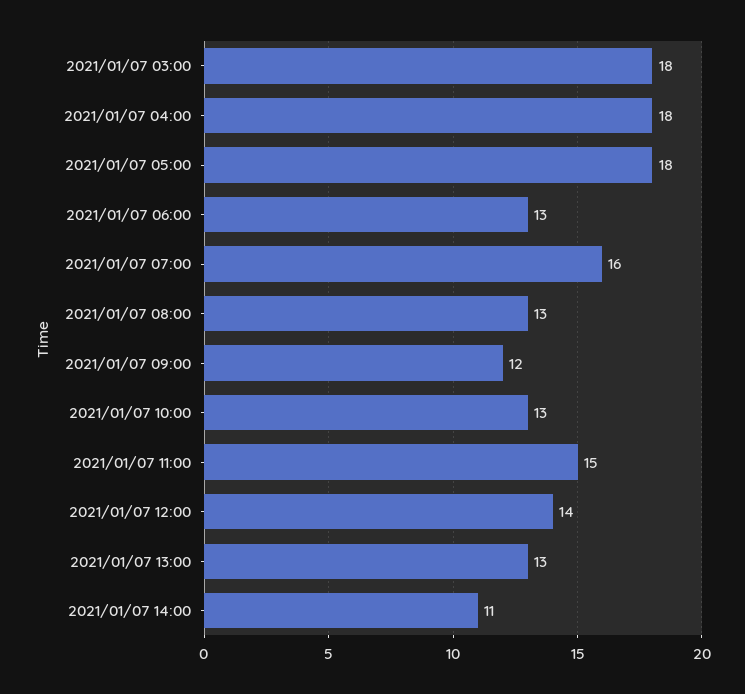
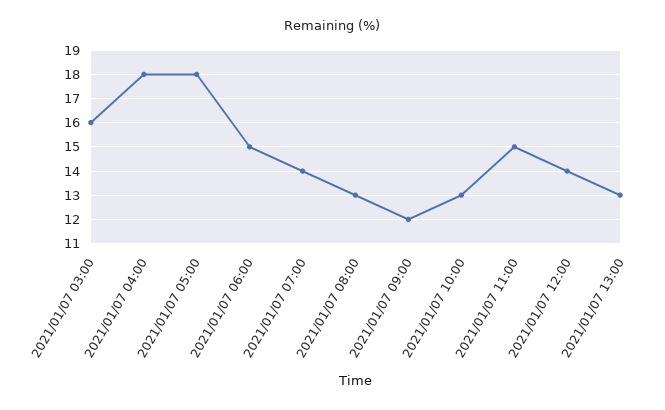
2021/01/07 03:00: 18 -> 16
2021/01/07 06:00: 13 -> 15
2021/01/07 07:00: 16 -> 14
2021/01/07 14:00: 11 -> none

